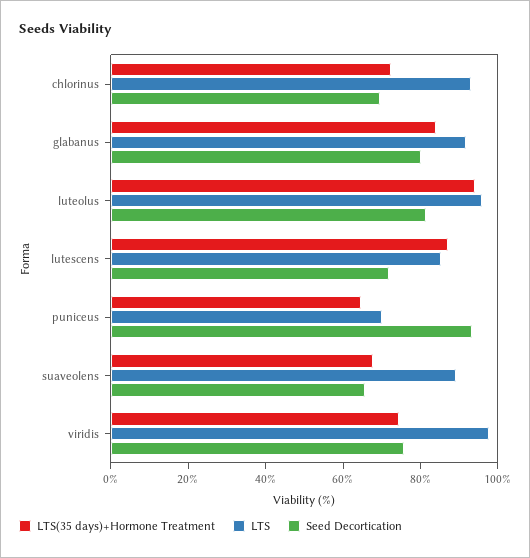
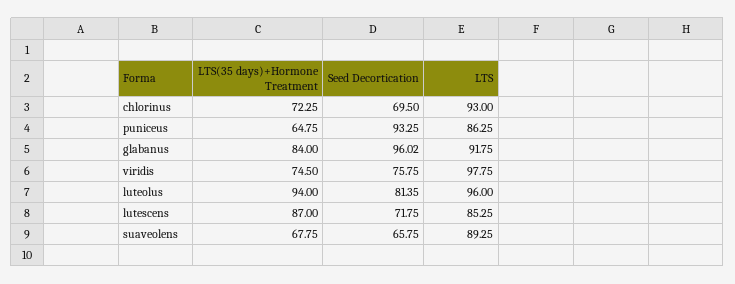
Seed Decortication, glabanus: 80 -> 96.02
LTS, puniceus: 70 -> 86.25

